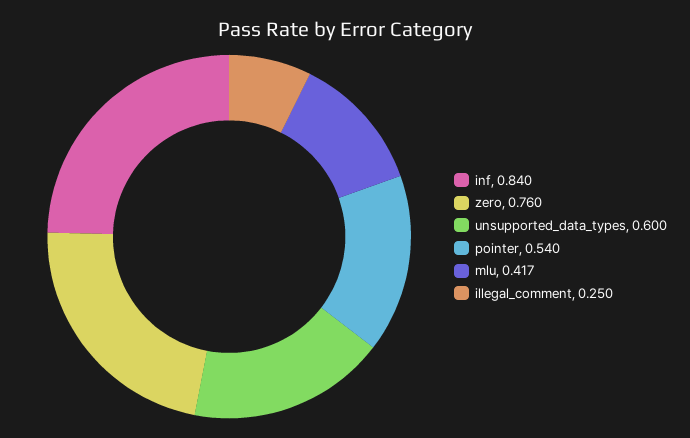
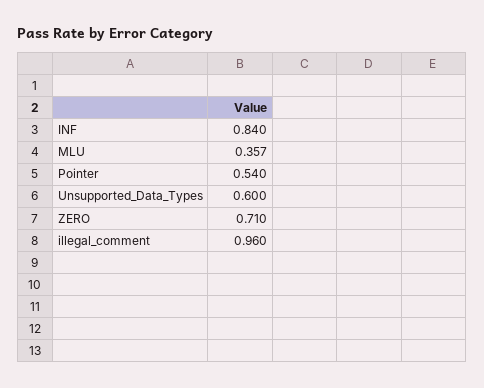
zero: 0.76 -> 0.71
mlu: 0.417 -> 0.357
illegal_comment: 0.25 -> 0.96

